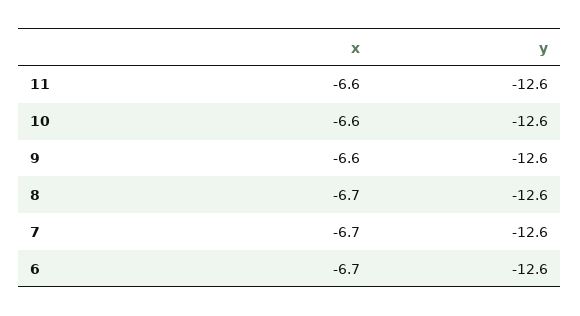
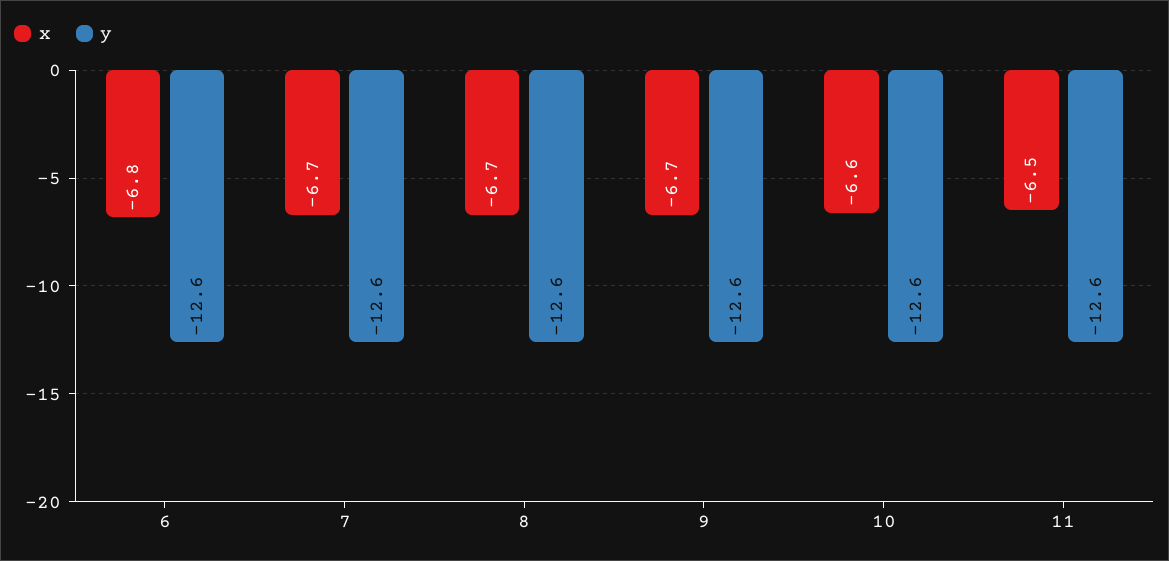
x, 11: -6.6 -> -6.5
x, 9: -6.6 -> -6.7
x, 6: -6.7 -> -6.8

